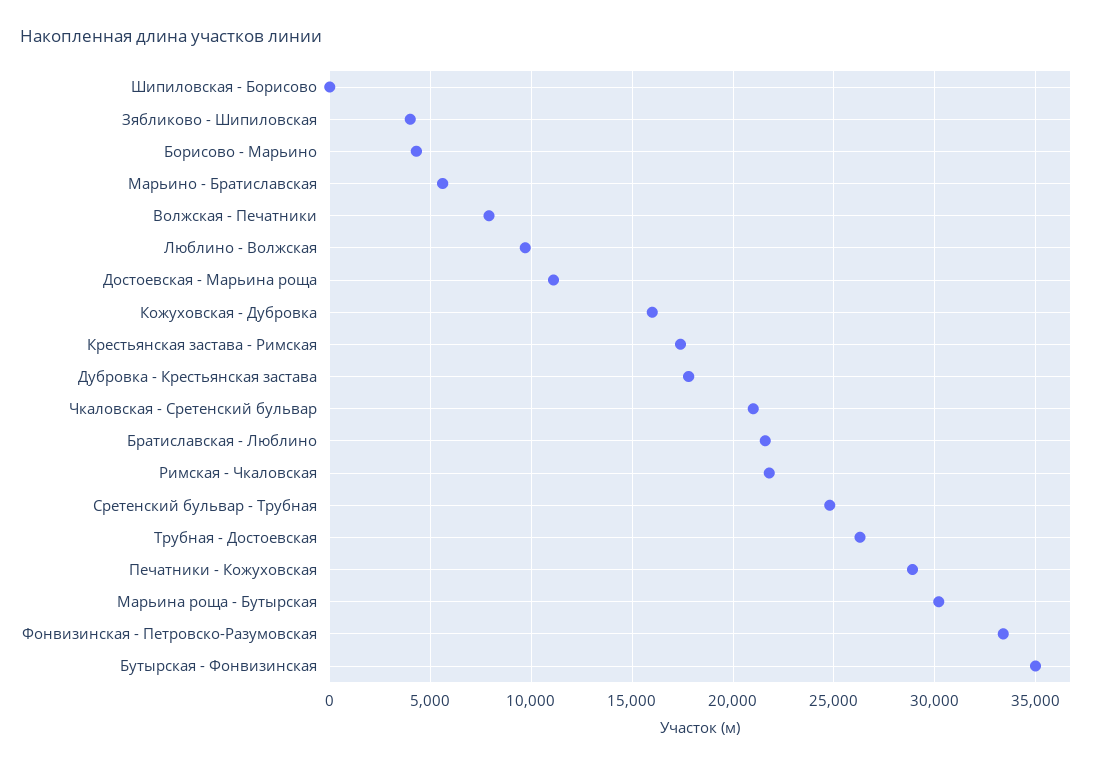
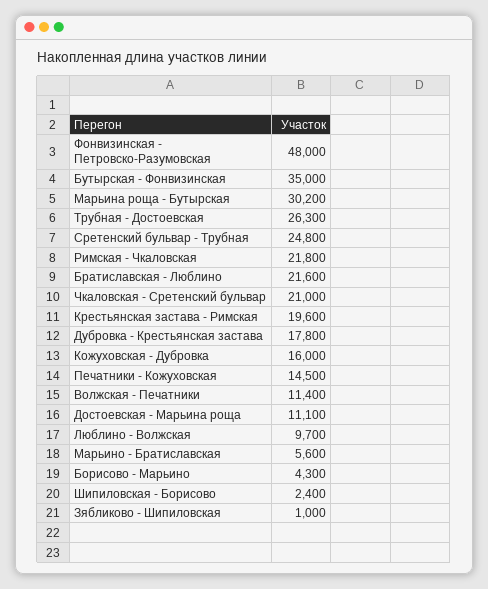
Шипиловская - Борисово: 0 -> 2400
Зябликово - Шипиловская: 4000 -> 1000
Волжская - Печатники: 8000 -> 11400
Крестьянская застава - Римская: 17500 -> 19600
Печатники - Кожуховская: 29000 -> 14500
Фонвизинская - Петровско-Разумовская: 33500 -> 48000

